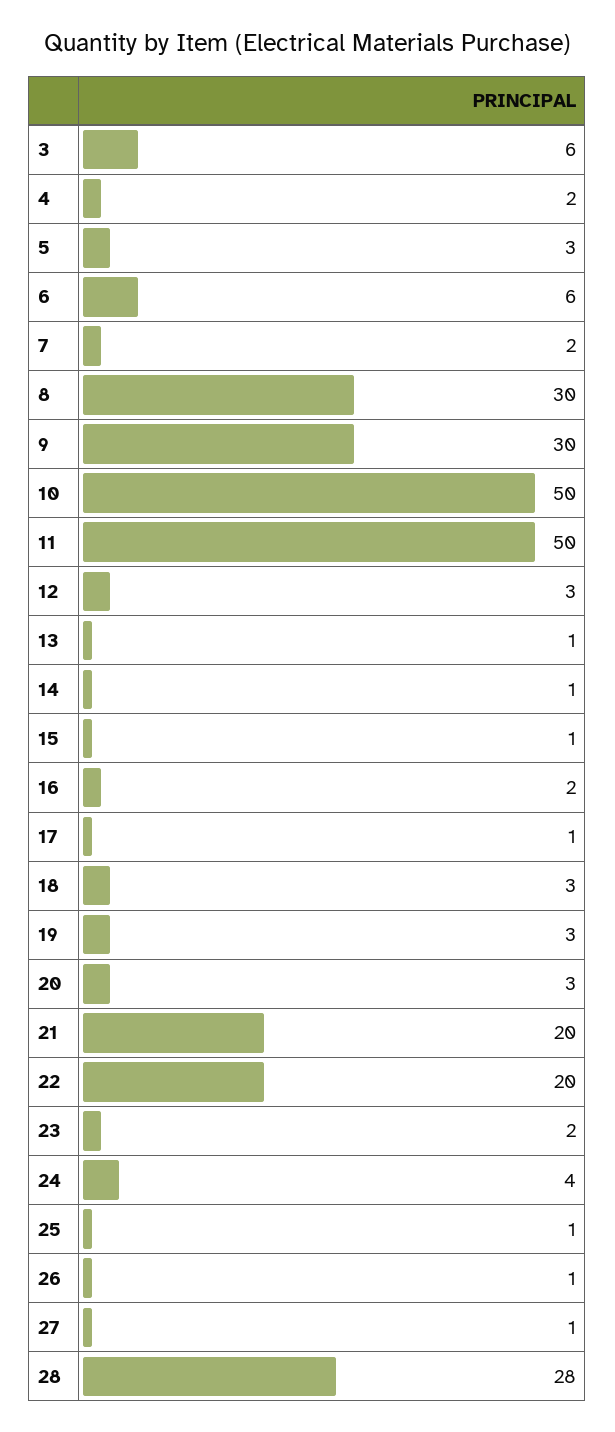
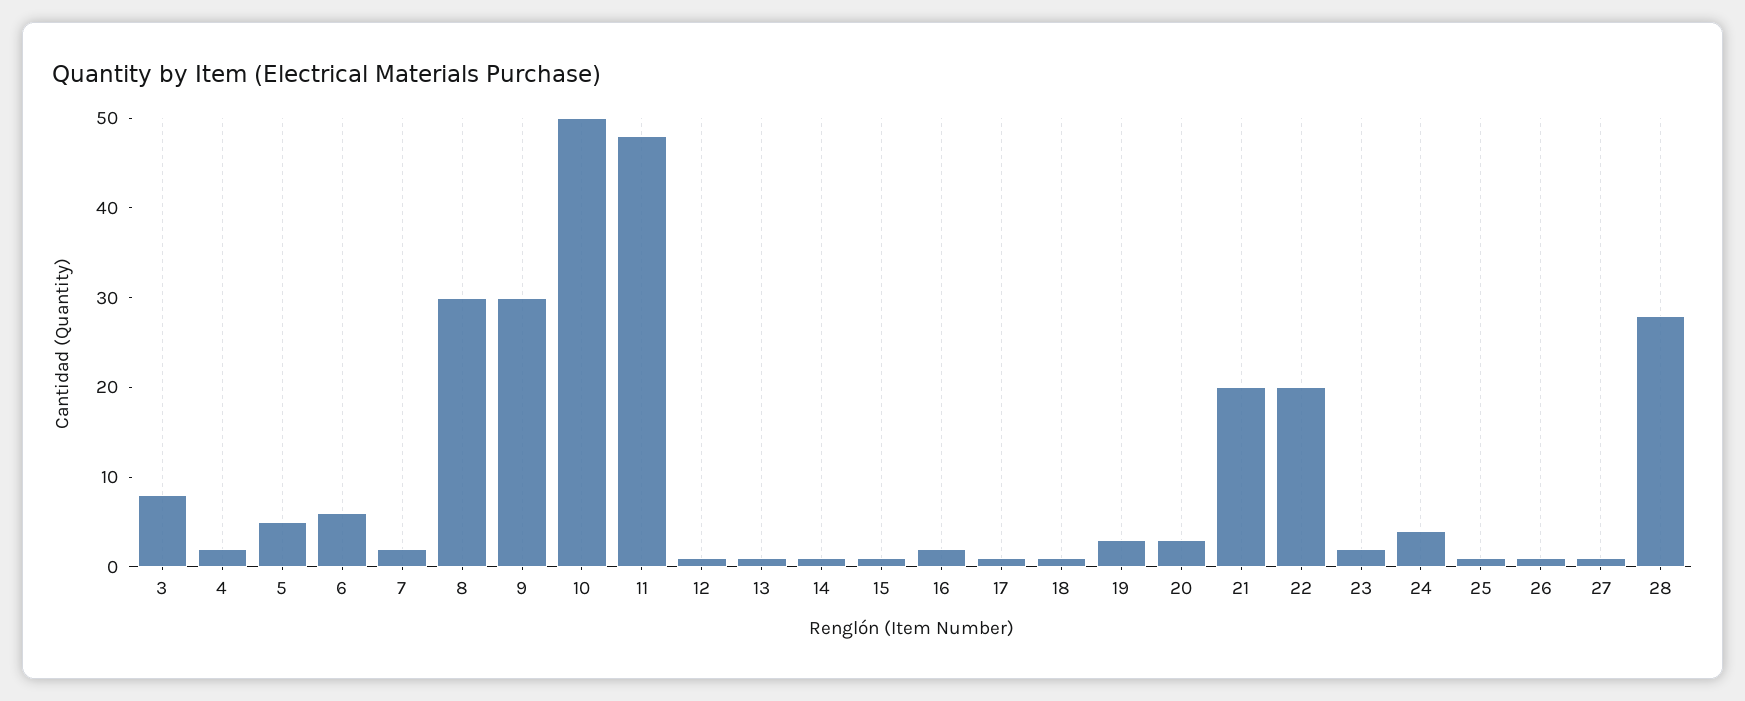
3: 6 -> 8
5: 3 -> 5
11: 50 -> 48
12: 3 -> 1
18: 3 -> 1

